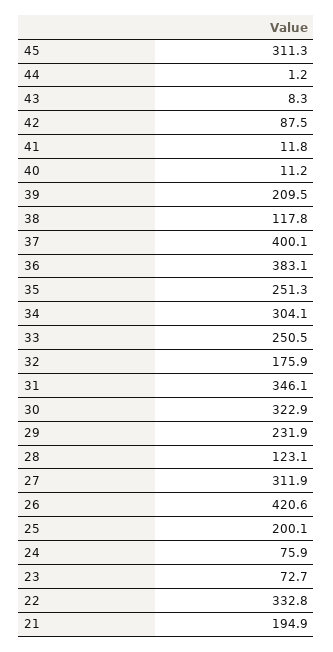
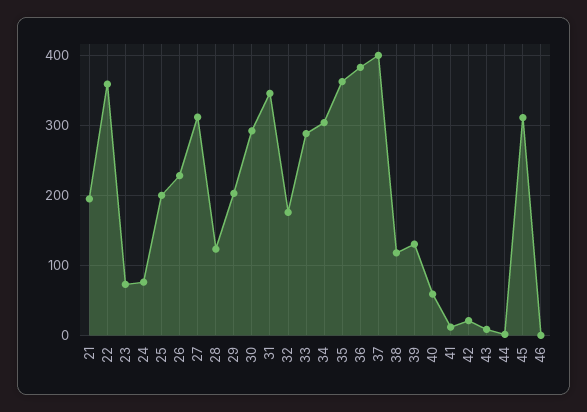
42: 87.5 -> 20
40: 11.2 -> 60
39: 209.5 -> 130
35: 251.3 -> 360
33: 250.5 -> 290
30: 322.9 -> 290
29: 231.9 -> 200
26: 420.6 -> 230
22: 332.8 -> 360
46: none -> 0

